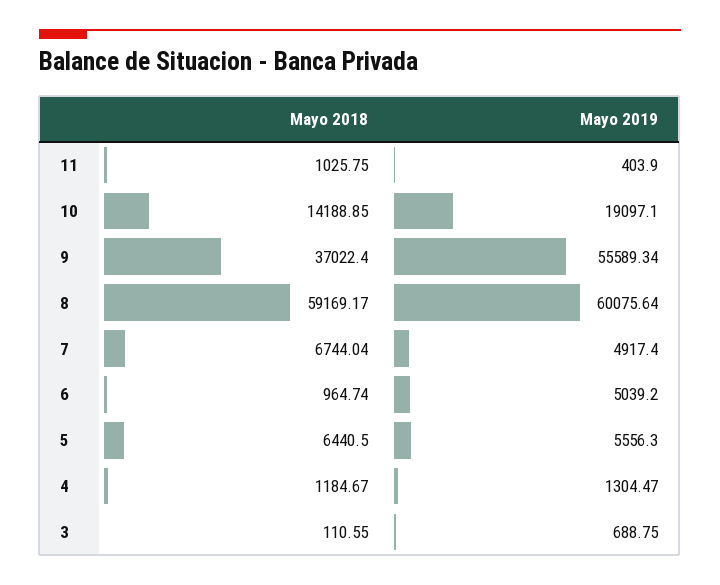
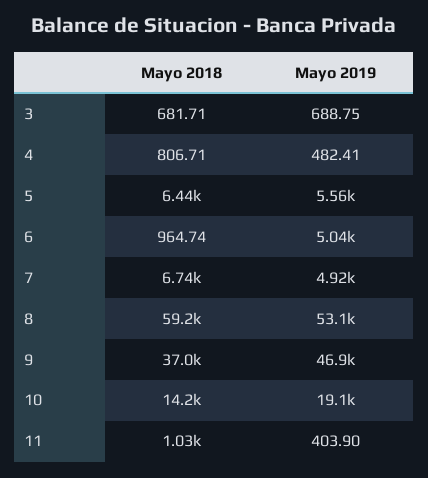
Mayo 2019, 9: 55589.34 -> 46900
Mayo 2019, 8: 60075.64 -> 53100
Mayo 2018, 4: 1184.67 -> 806.71
Mayo 2019, 4: 1304.47 -> 482.41
Mayo 2018, 3: 110.55 -> 681.71

